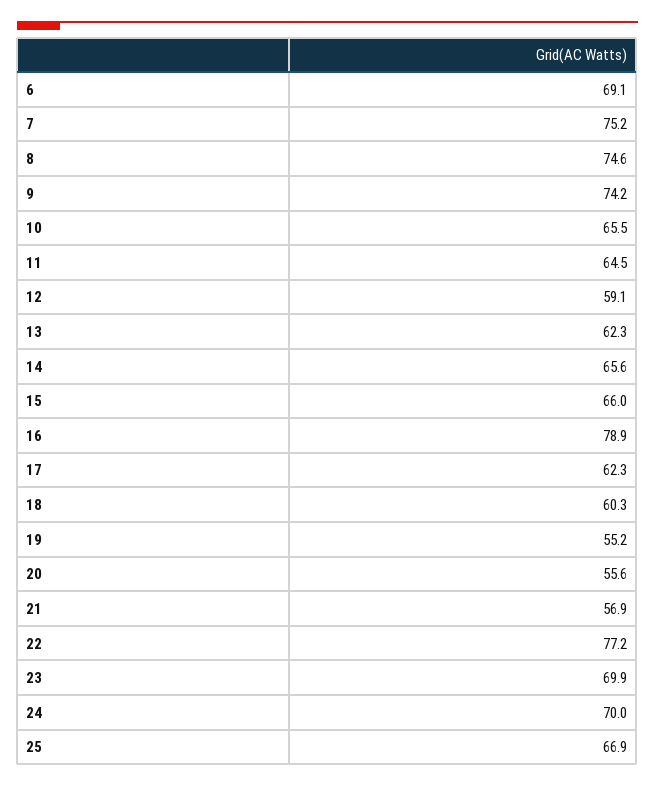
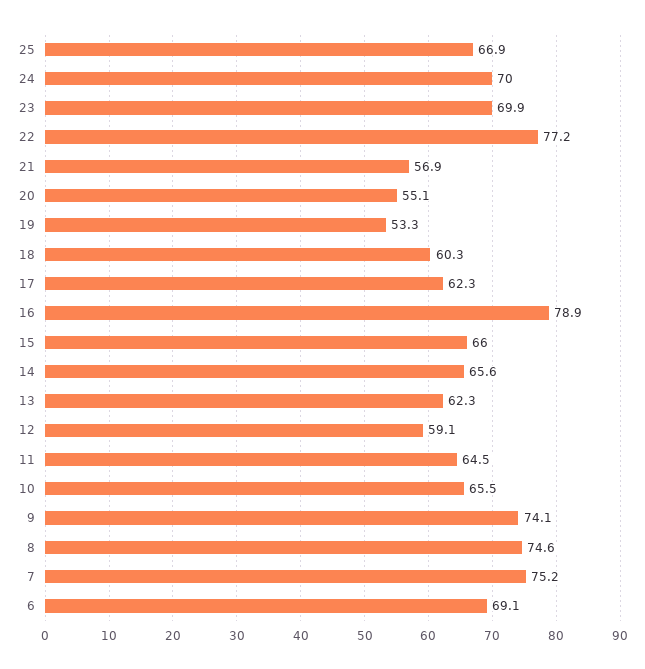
9: 74.2 -> 74.1
19: 55.2 -> 53.3
20: 55.6 -> 55.1

